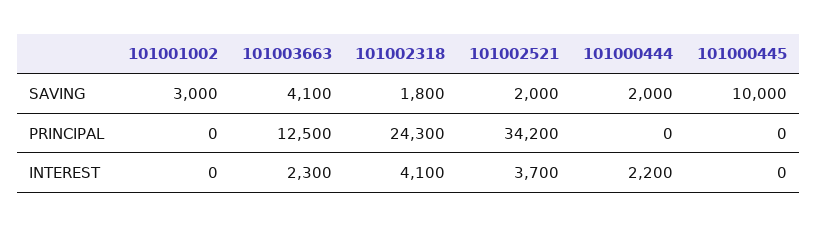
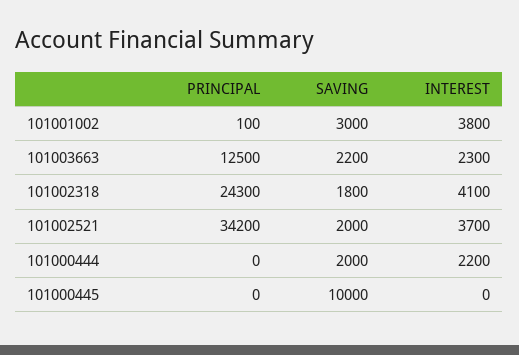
101003663, SAVING: 4100 -> 2200
101001002, PRINCIPAL: 0 -> 100
101001002, INTEREST: 0 -> 3800

